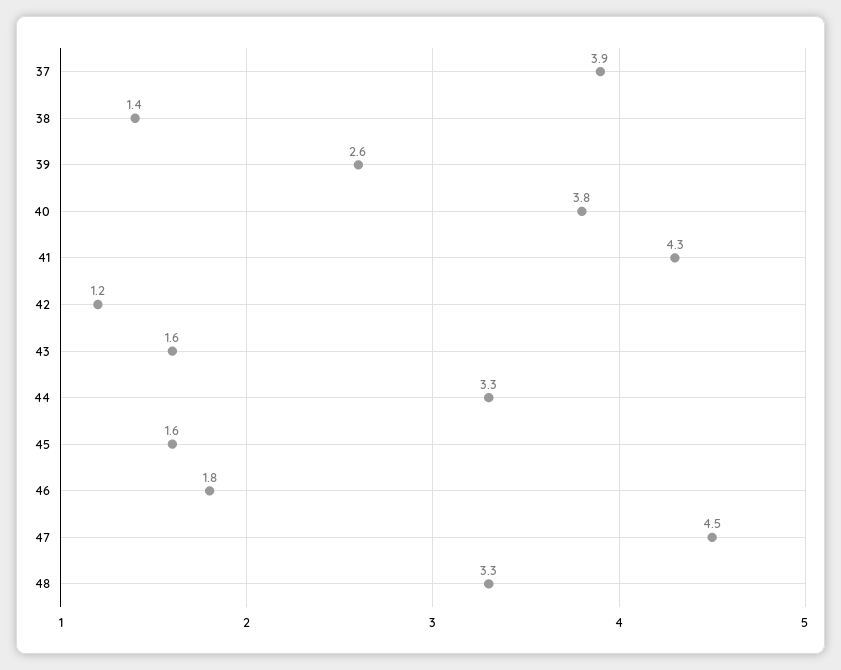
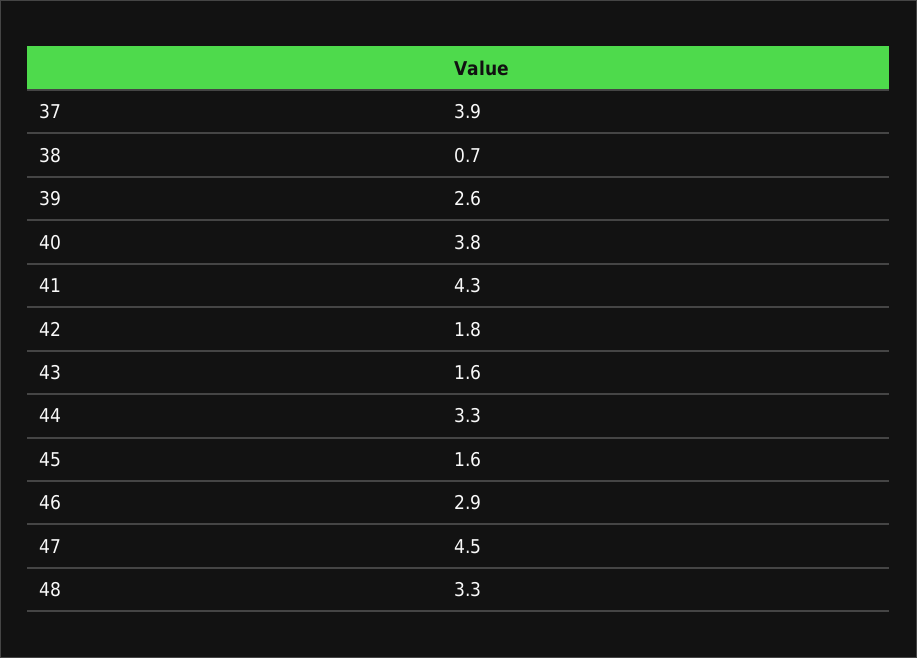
38: 1.4 -> 0.7
42: 1.2 -> 1.8
46: 1.8 -> 2.9

